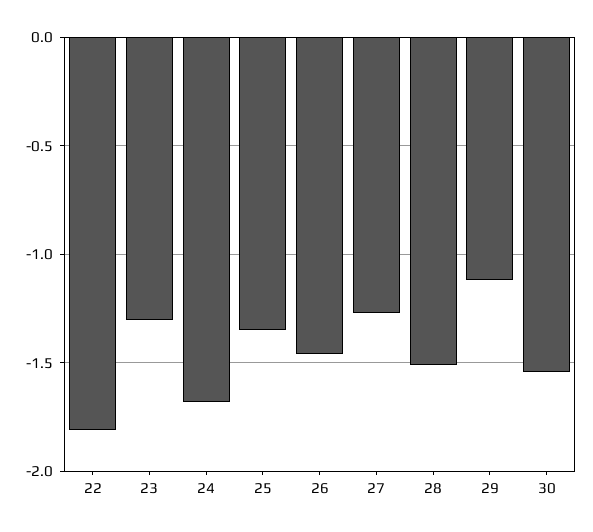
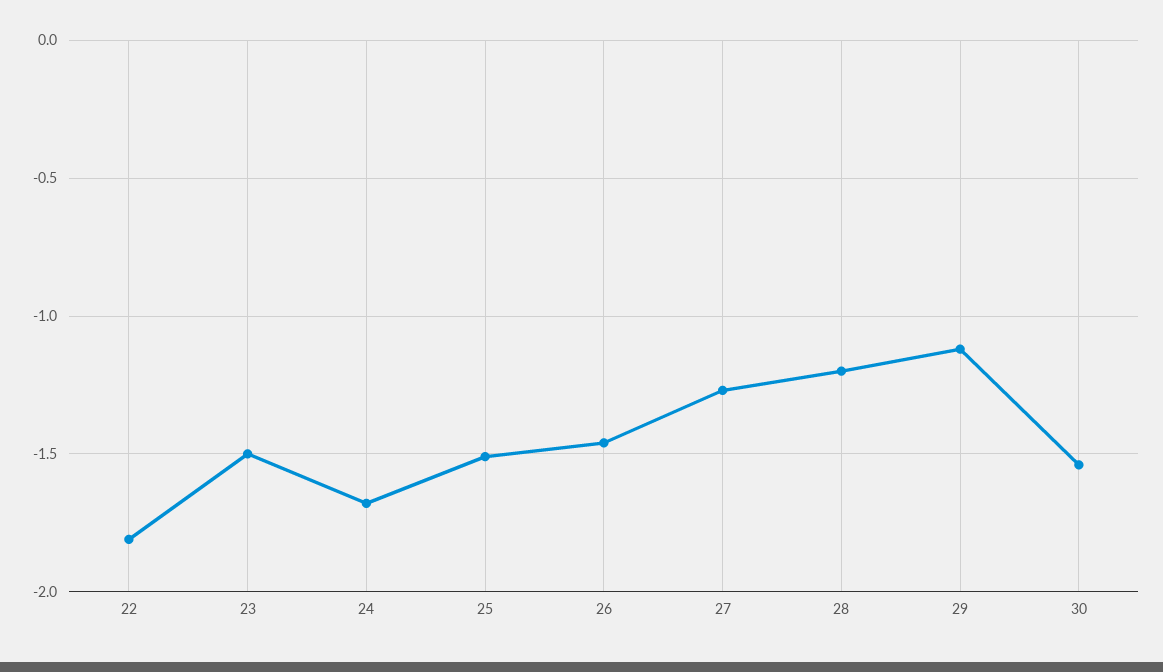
23: -1.3 -> -1.5
25: -1.35 -> -1.5
28: -1.5 -> -1.2

